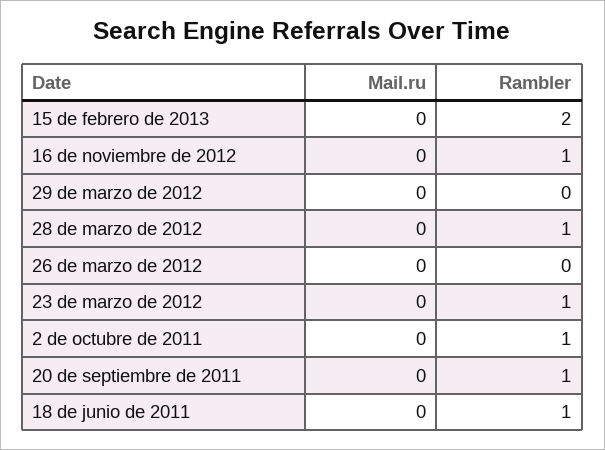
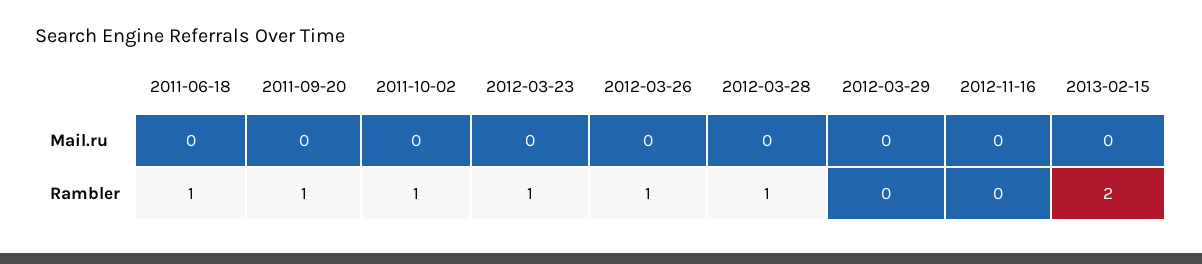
Rambler, 16 de noviembre de 2012: 1 -> 0
Rambler, 26 de marzo de 2012: 0 -> 1

